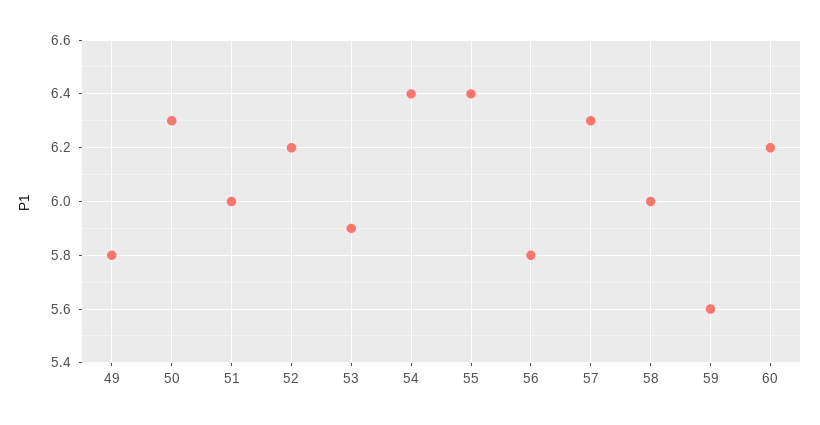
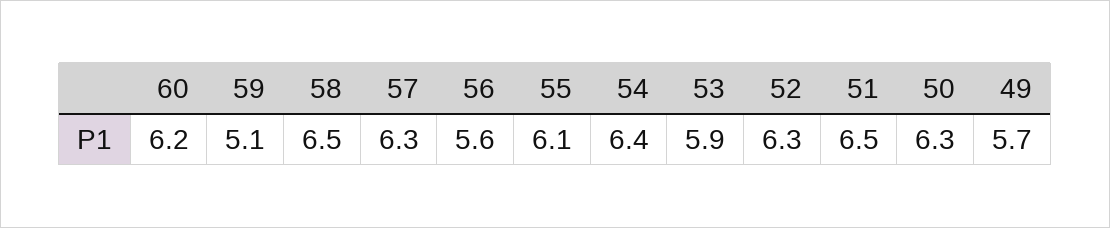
49: 5.8 -> 5.7
51: 6 -> 6.5
52: 6.2 -> 6.3
55: 6.4 -> 6.1
56: 5.8 -> 5.6
58: 6 -> 6.5
59: 5.6 -> 5.1

